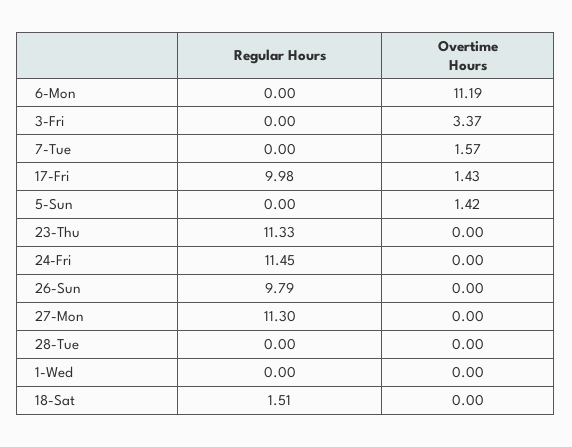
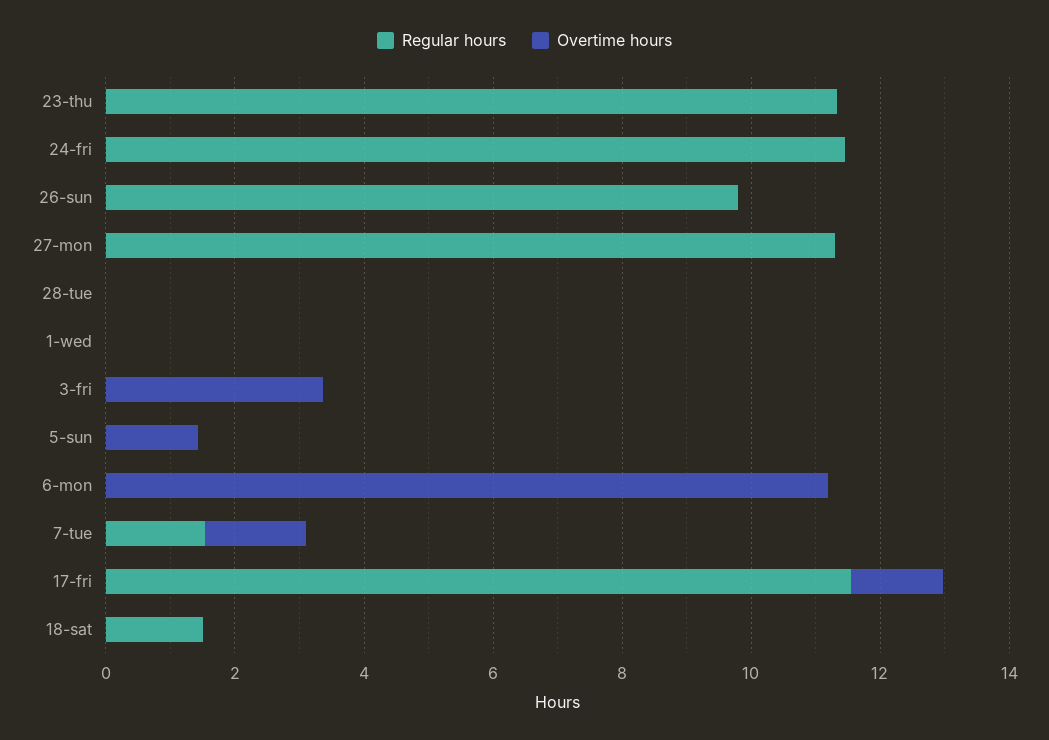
Regular Hours, 7-Tue: 0 -> 1.5
Regular Hours, 17-Fri: 9.98 -> 11.5

